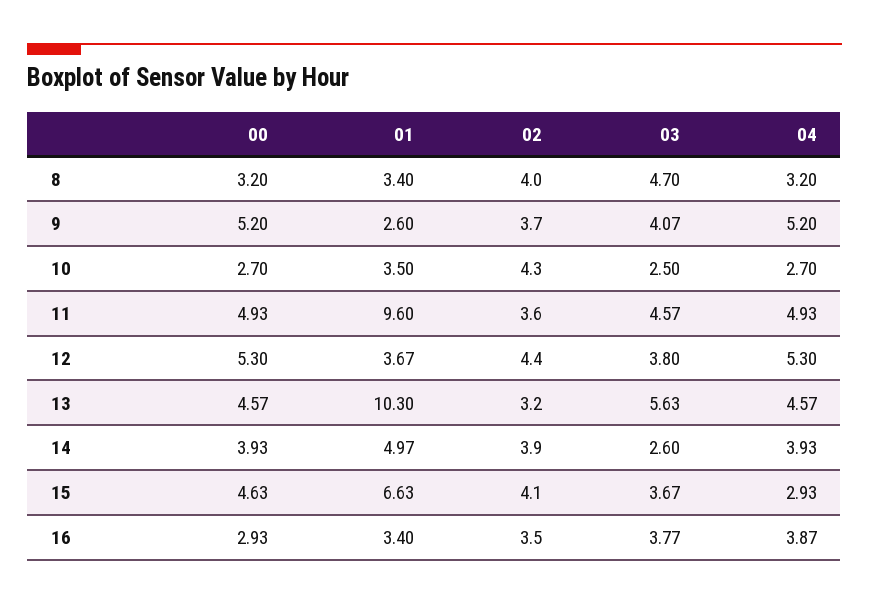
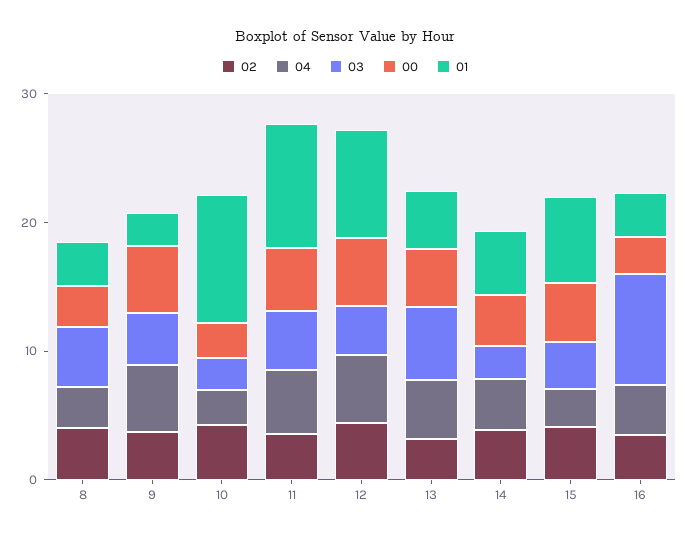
01, 10: 3.5 -> 10
01, 12: 3.67 -> 8
01, 13: 10.3 -> 4
03, 16: 3.77 -> 8

